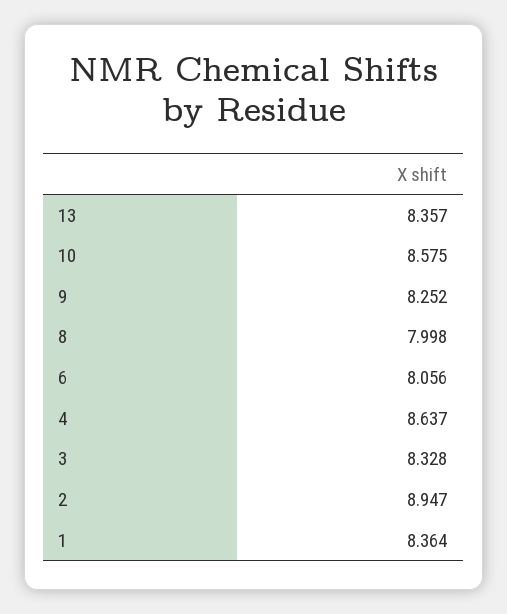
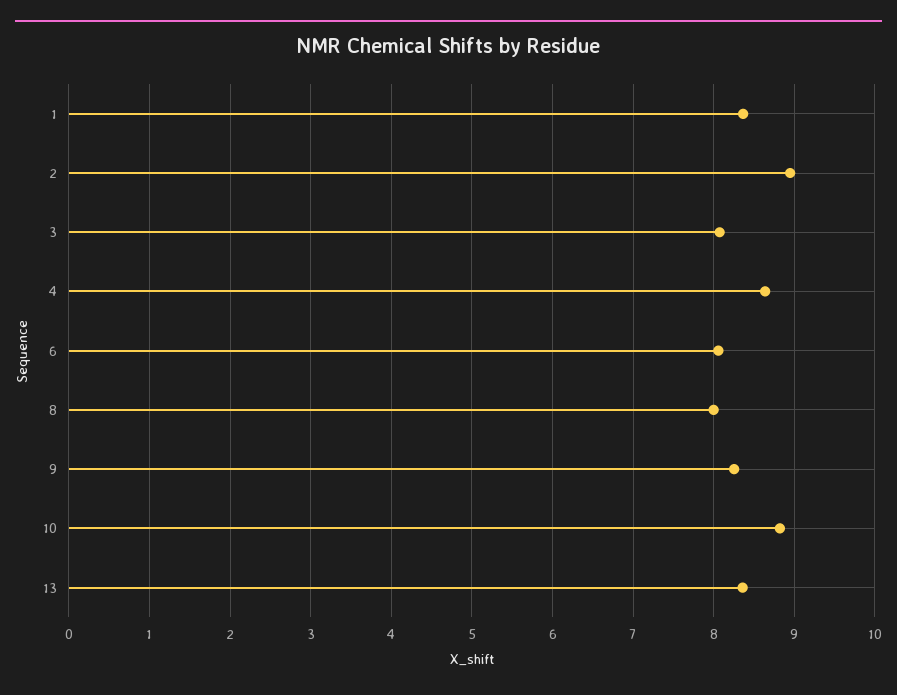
10: 8.575 -> 8.8
3: 8.328 -> 8.1

